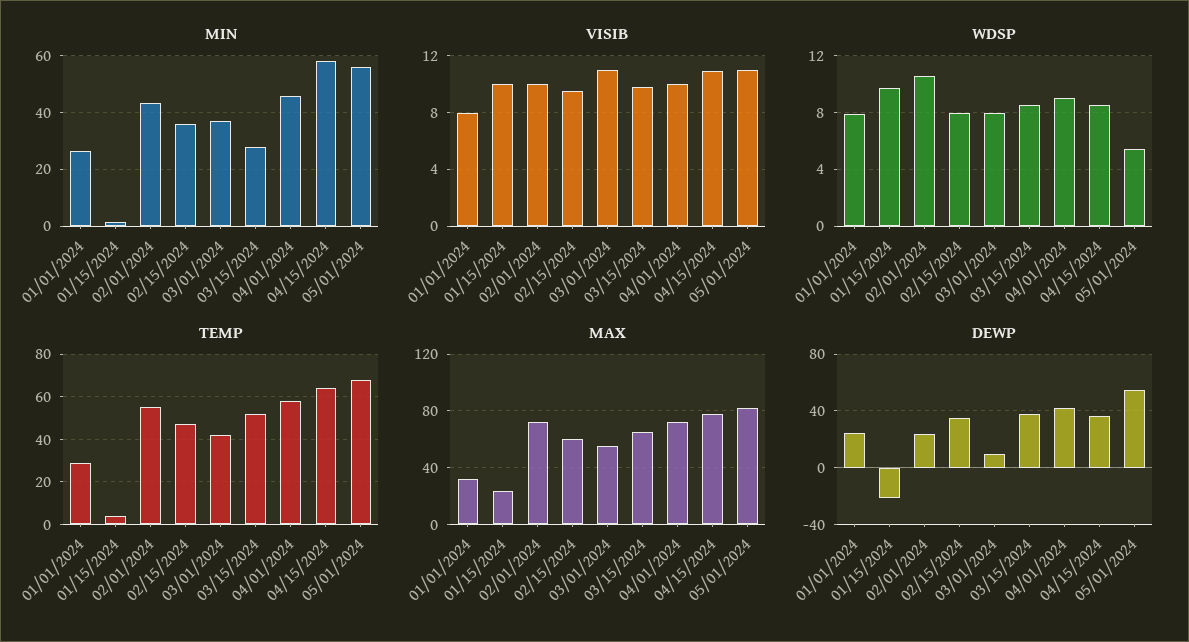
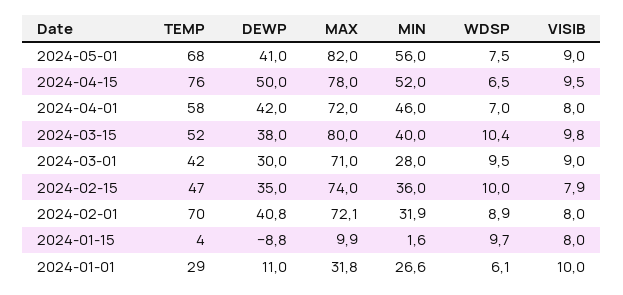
MIN, 02/01/2024: 42.5 -> 31.9
MIN, 03/01/2024: 37.5 -> 28
MIN, 03/15/2024: 27.5 -> 40
MIN, 04/15/2024: 57.5 -> 52
VISIB, 01/01/2024: 8 -> 10
VISIB, 01/15/2024: 10 -> 8
VISIB, 02/01/2024: 10 -> 8
VISIB, 02/15/2024: 9.5 -> 7.9
VISIB, 03/01/2024: 11 -> 9
VISIB, 04/01/2024: 10 -> 8
VISIB, 04/15/2024: 11 -> 9.5
VISIB, 05/01/2024: 11 -> 9
WDSP, 01/01/2024: 8 -> 6.1
WDSP, 02/01/2024: 10.5 -> 8.9
WDSP, 02/15/2024: 8 -> 10
WDSP, 03/01/2024: 8 -> 9.5
WDSP, 03/15/2024: 8.5 -> 10.4
WDSP, 04/01/2024: 9 -> 7
WDSP, 04/15/2024: 8.5 -> 6.5
WDSP, 05/01/2024: 5.5 -> 7.5
TEMP, 02/01/2024: 55 -> 70
TEMP, 04/15/2024: 65 -> 76
MAX, 01/15/2024: 25 -> 9.9
MAX, 02/15/2024: 60 -> 74
MAX, 03/01/2024: 55 -> 71
MAX, 03/15/2024: 65 -> 80
DEWP, 01/01/2024: 25 -> 11
DEWP, 01/15/2024: -20 -> -8.8
DEWP, 02/01/2024: 25 -> 40.8
DEWP, 03/01/2024: 10 -> 30
DEWP, 04/15/2024: 35 -> 50
DEWP, 05/01/2024: 55 -> 41

